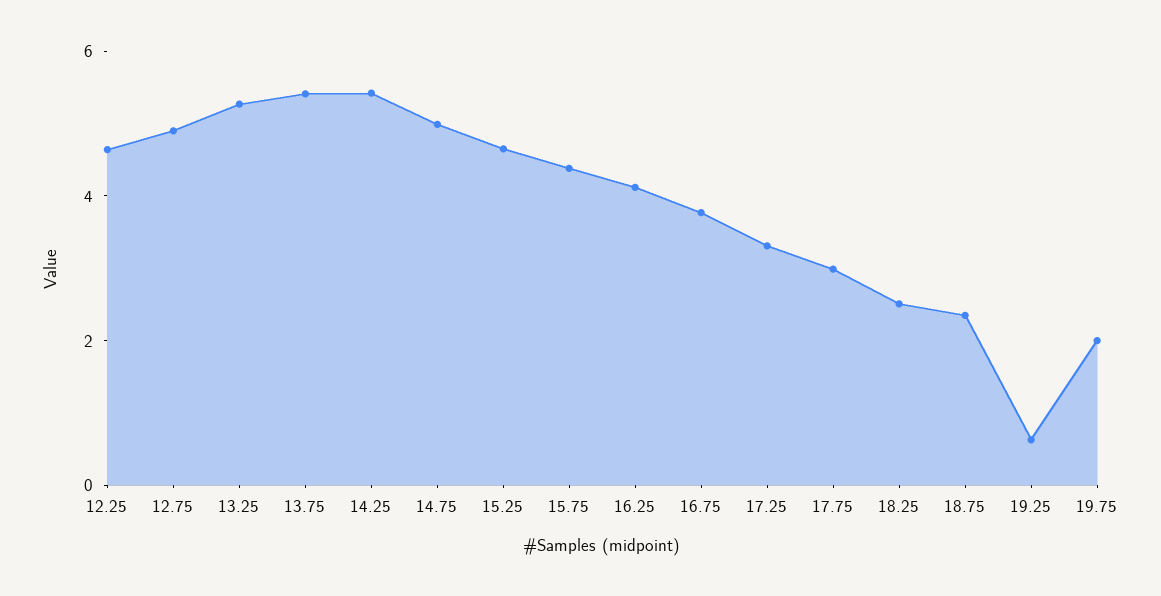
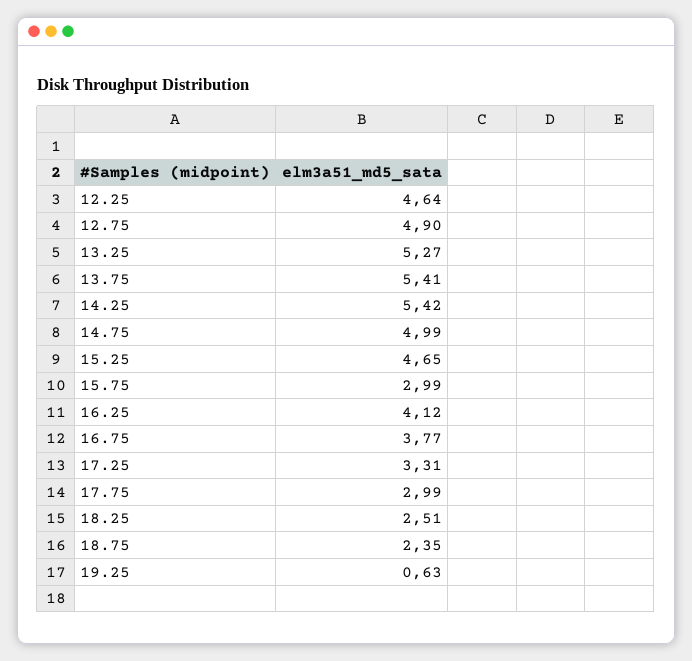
15.75: 4.5 -> 2.99
19.75: 2 -> none

